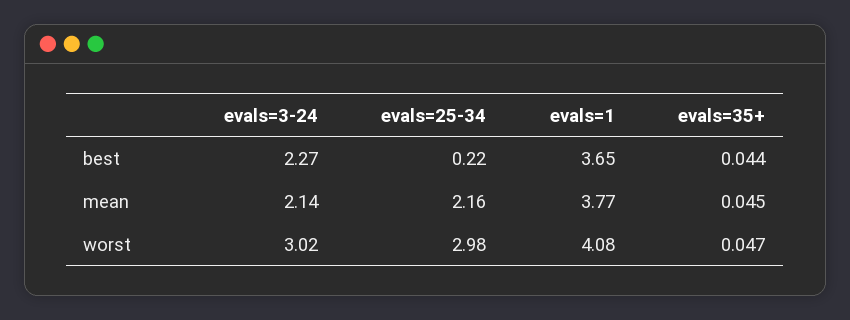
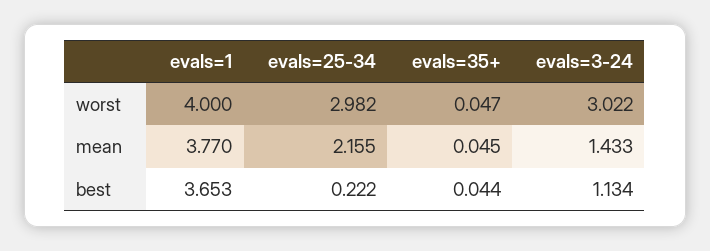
evals=3-24, best: 2.27 -> 1.134
evals=3-24, mean: 2.14 -> 1.433
evals=1, worst: 4.08 -> 4

